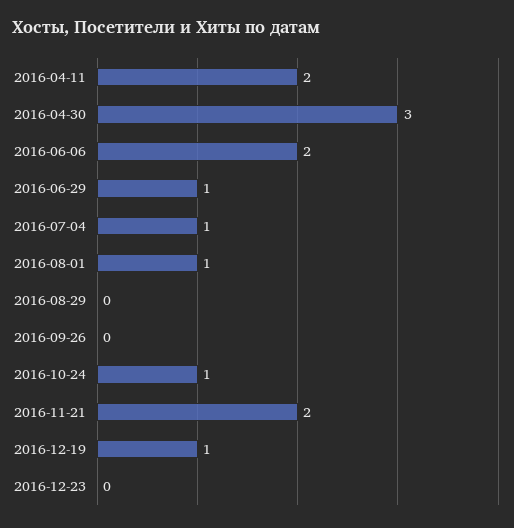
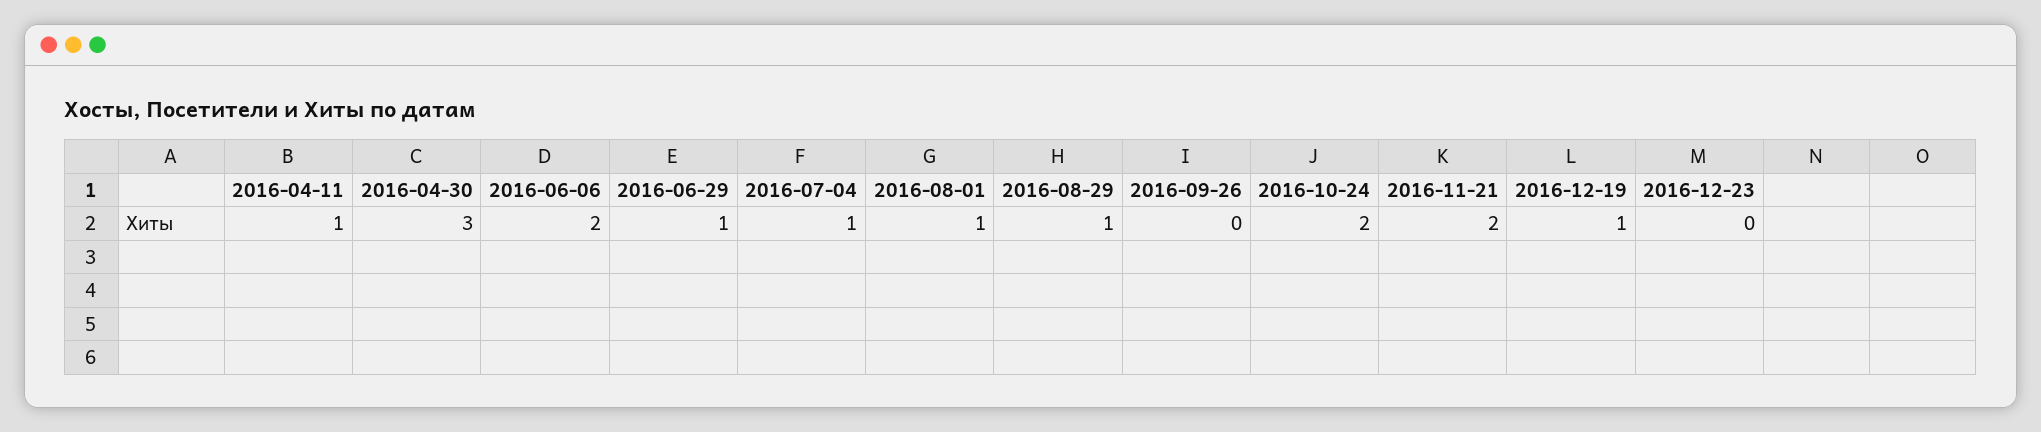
2016-04-11: 2 -> 1
2016-08-29: 0 -> 1
2016-10-24: 1 -> 2

